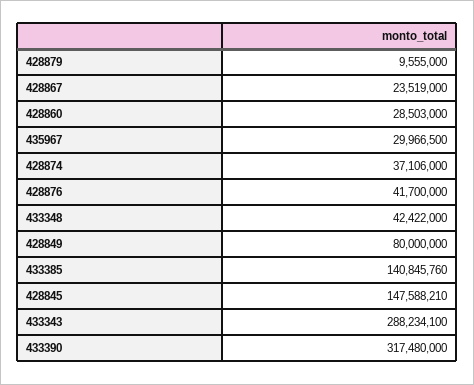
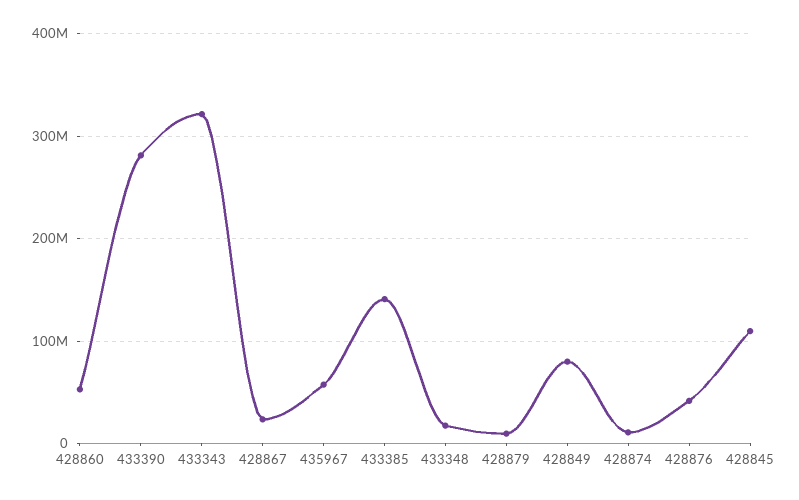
428860: 28503000 -> 50000000
435967: 29966500 -> 60000000
428874: 37106000 -> 10000000
433348: 42422000 -> 20000000
428845: 147588210 -> 110000000
433343: 288234100 -> 320000000
433390: 317480000 -> 280000000

